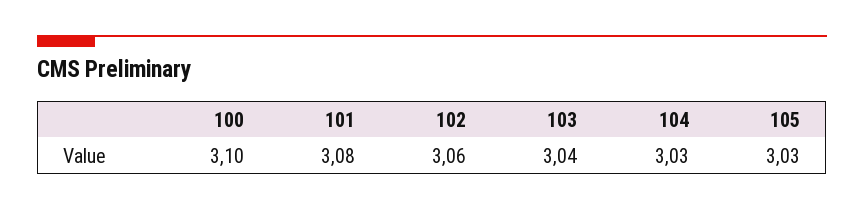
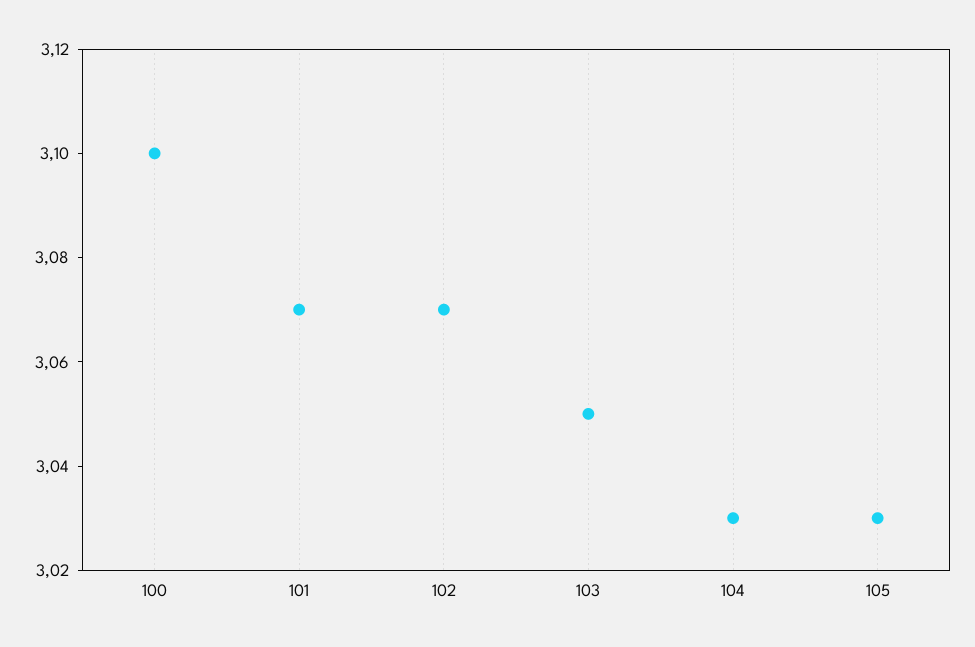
101: 3.08 -> 3.07
102: 3.06 -> 3.07
103: 3.04 -> 3.05

